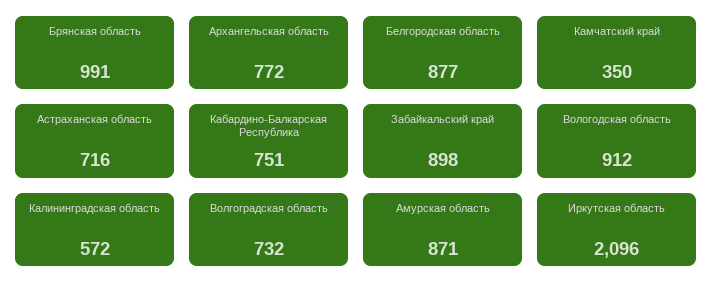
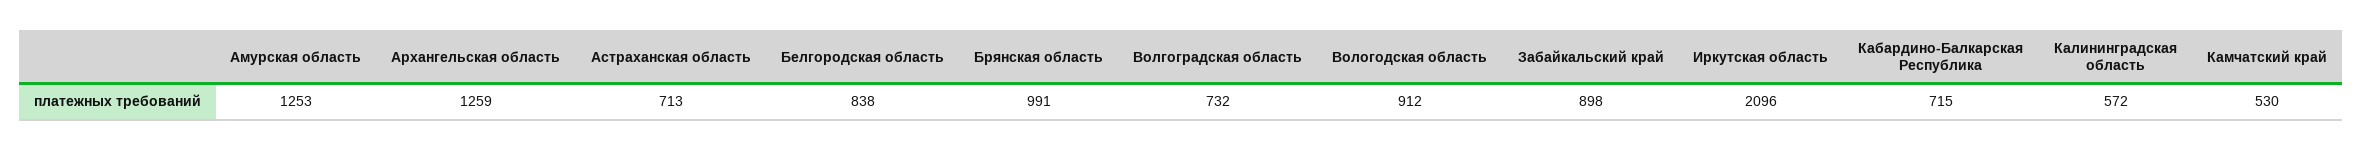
Архангельская область: 772 -> 1259
Белгородская область: 877 -> 838
Камчатский край: 350 -> 530
Астраханская область: 716 -> 713
Кабардино-Балкарская Республика: 751 -> 715
Амурская область: 871 -> 1253

